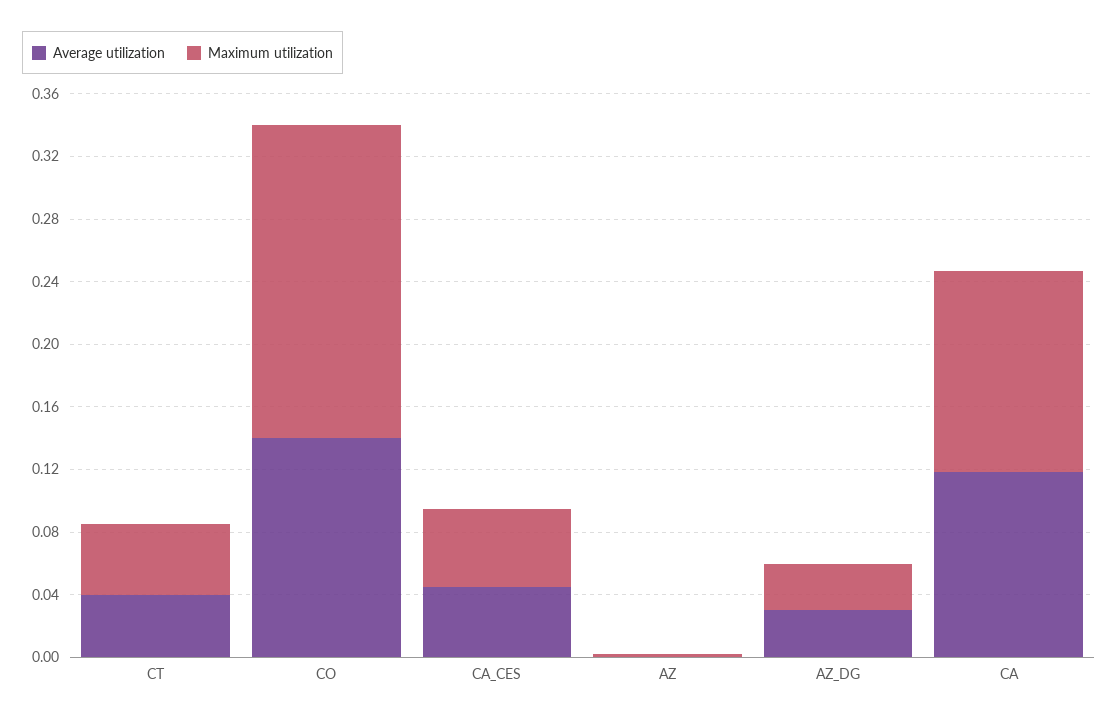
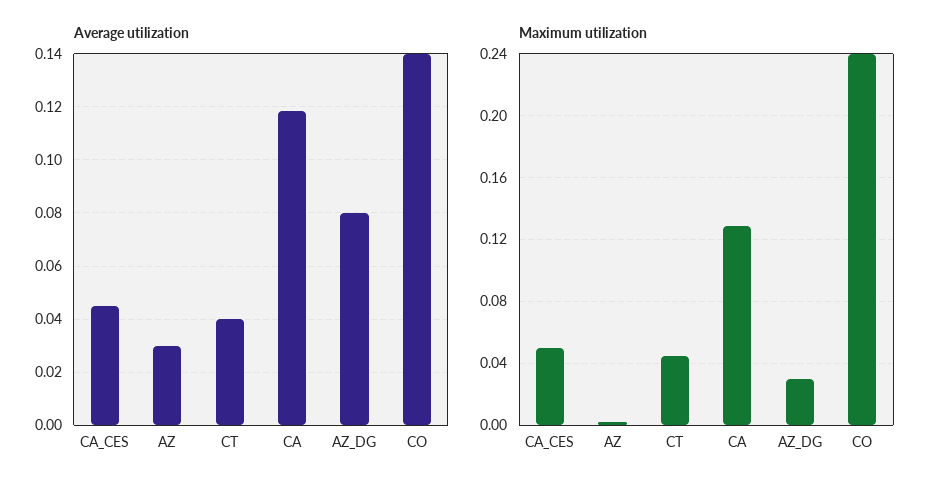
Maximum utilization, CO: 0.2 -> 0.24
Average utilization, AZ: 0 -> 0.03
Average utilization, AZ_DG: 0.03 -> 0.08

